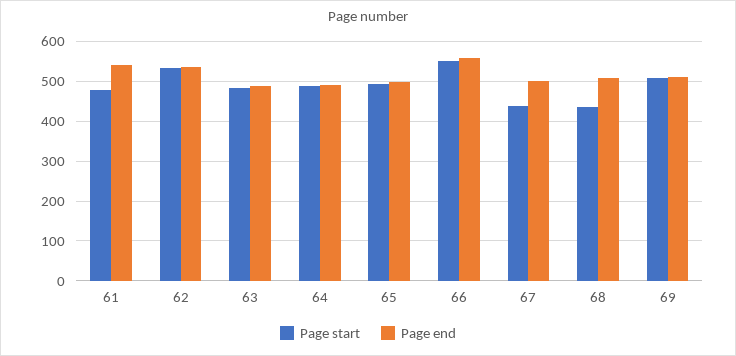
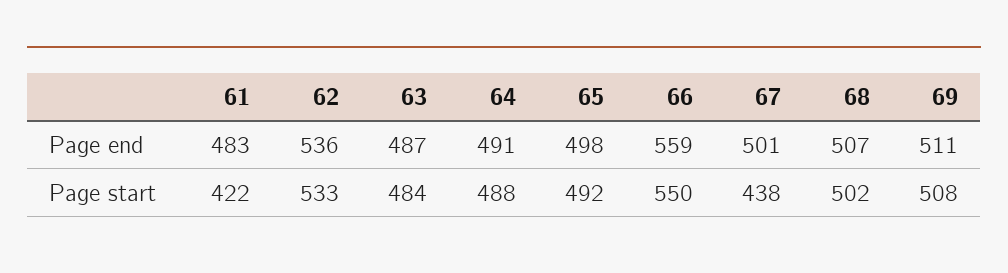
Page start, 61: 480 -> 422
Page end, 61: 540 -> 483
Page start, 68: 440 -> 502

